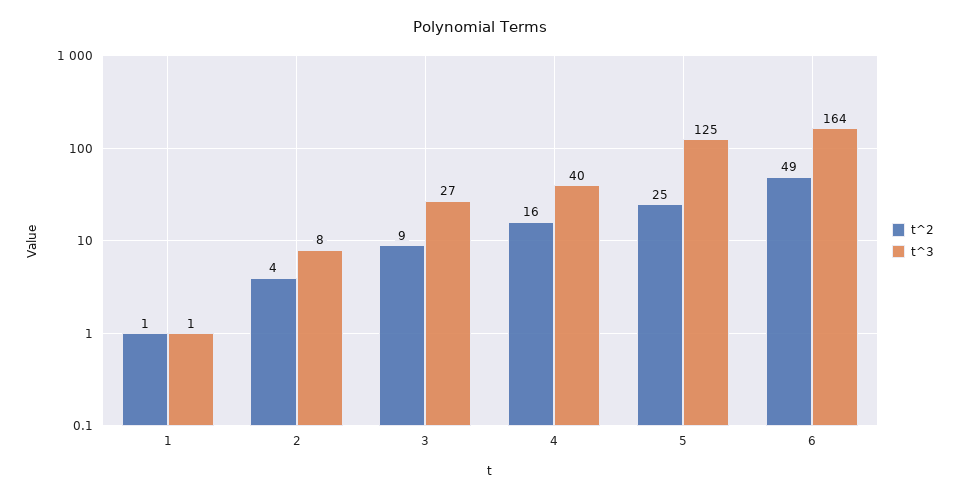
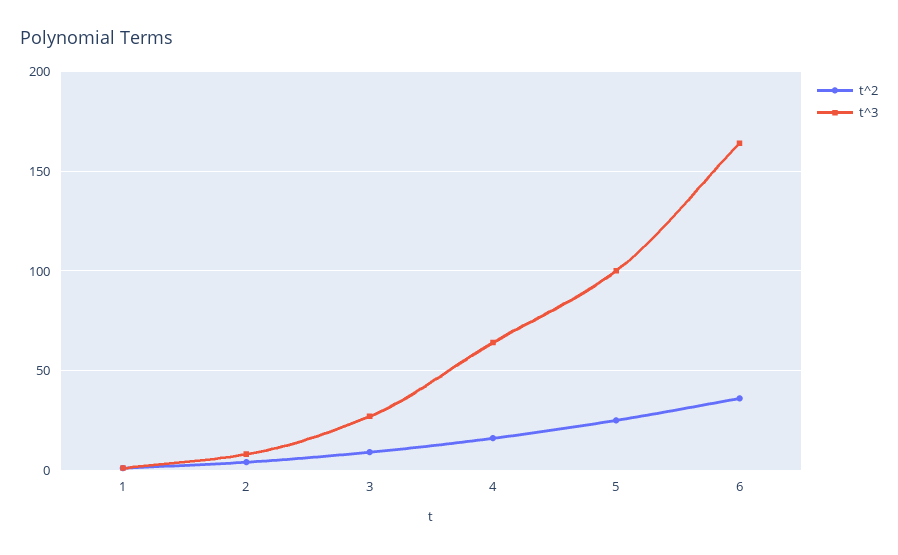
t^3, 4: 40 -> 65
t^3, 5: 125 -> 100
t^2, 6: 49 -> 35

